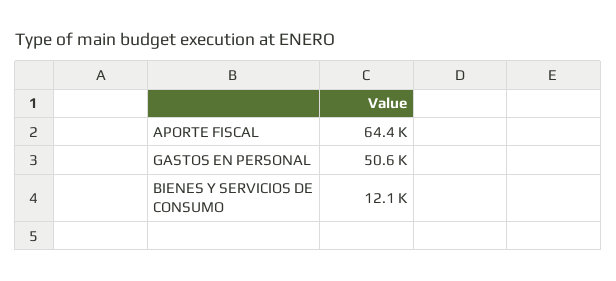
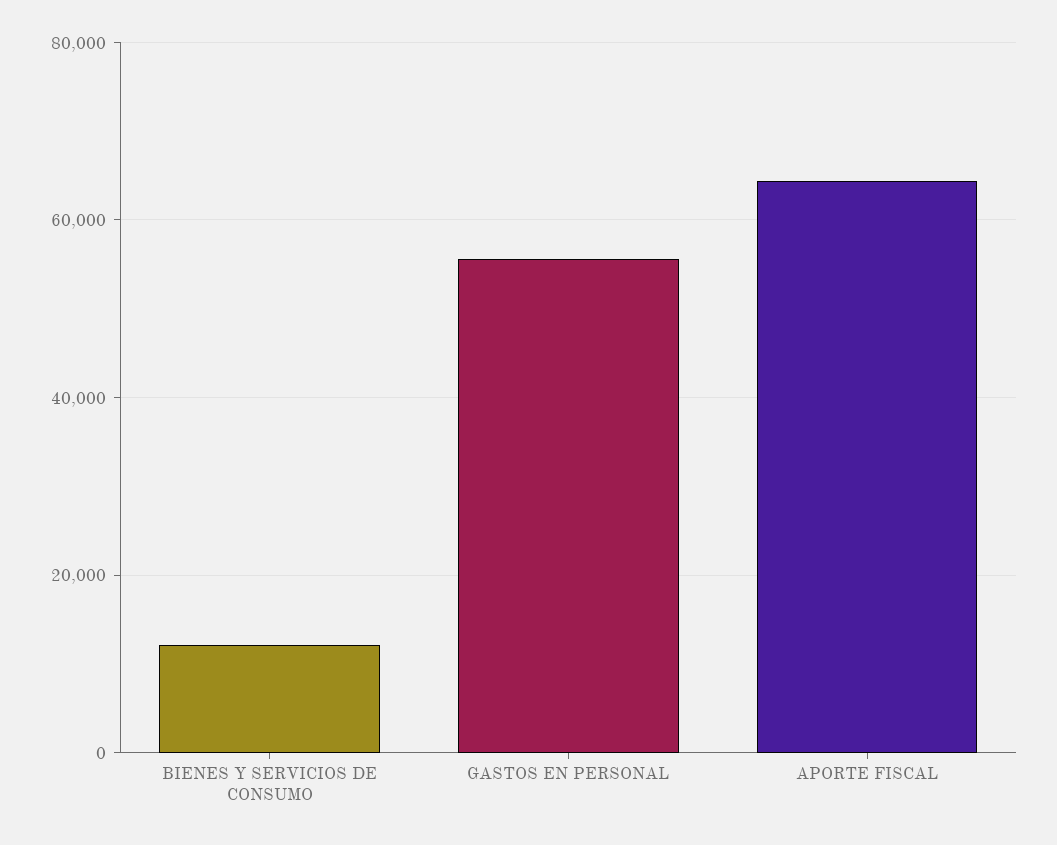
GASTOS EN PERSONAL: 50600 -> 56000

